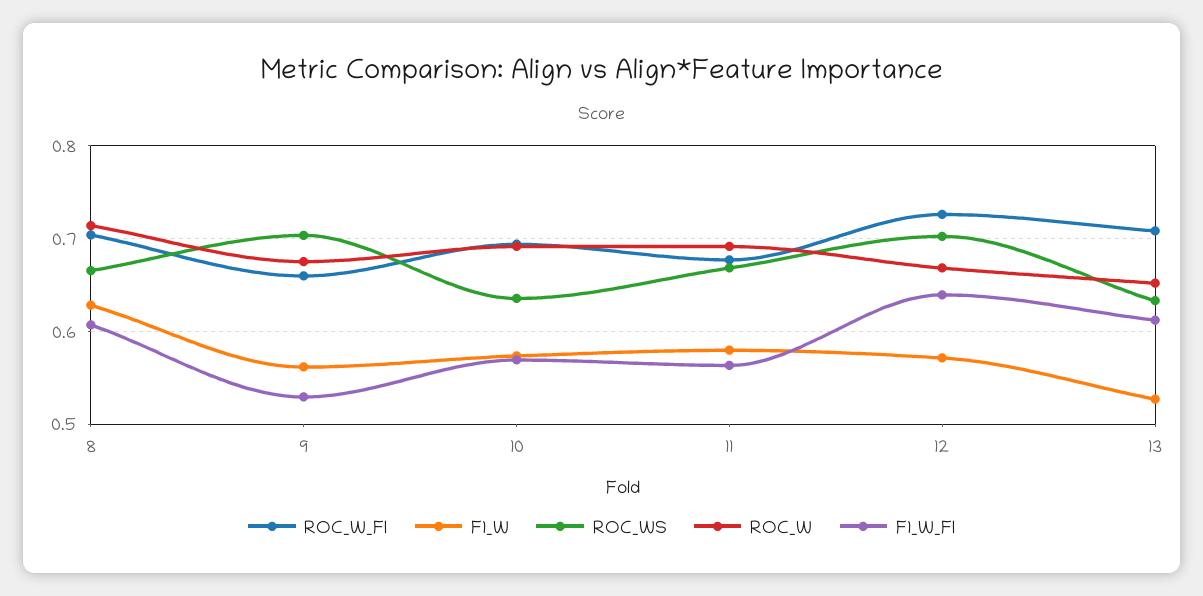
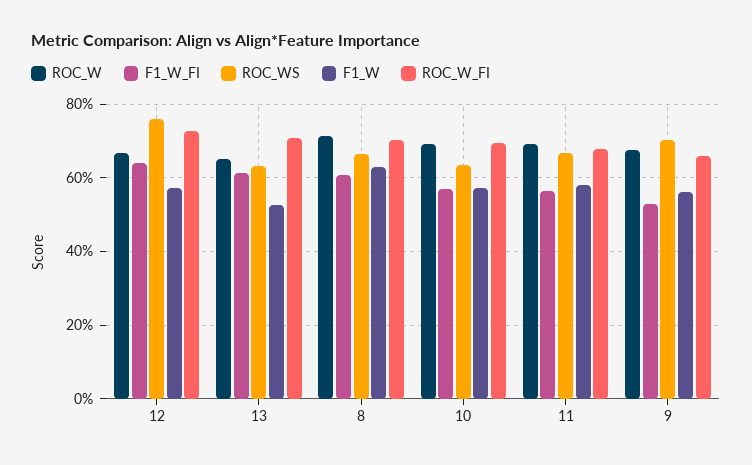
ROC_WS, 12: 0.7 -> 0.76

